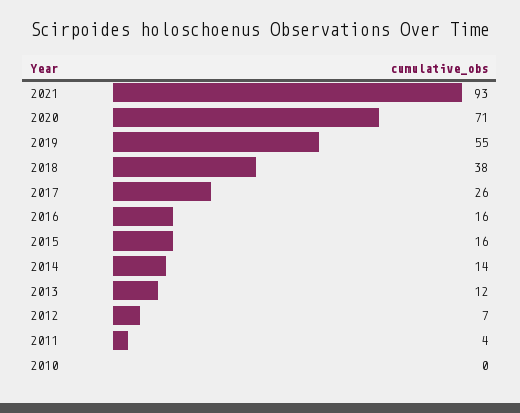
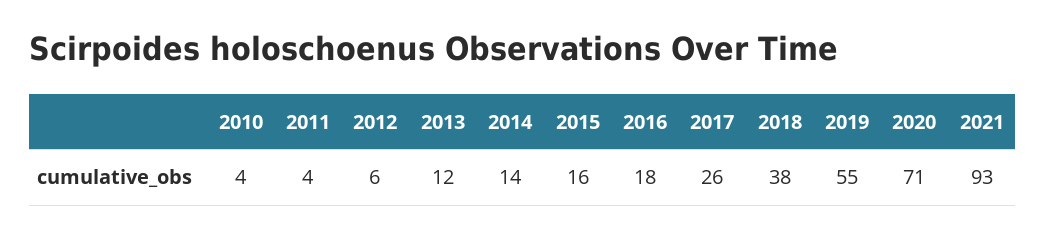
2016: 16 -> 18
2012: 7 -> 6
2010: 0 -> 4

